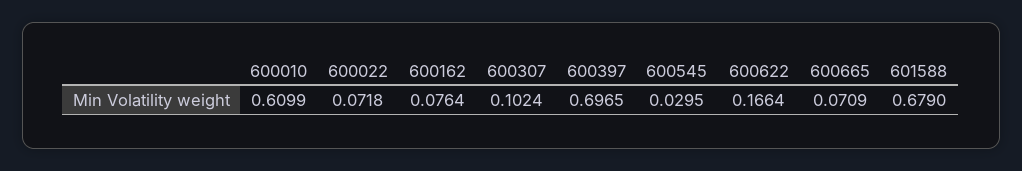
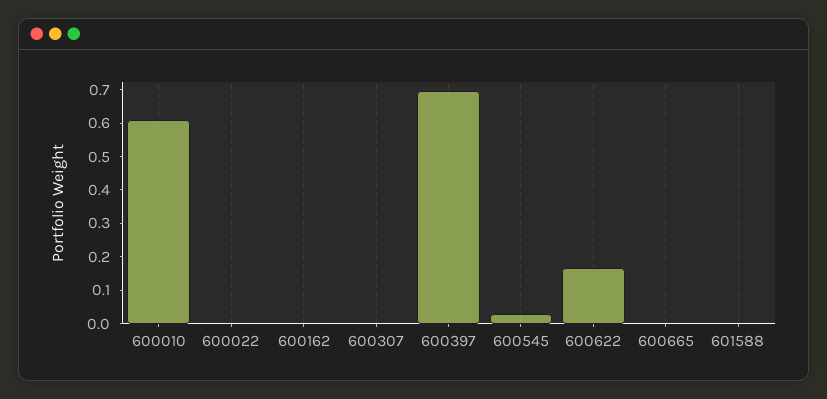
600022: 0.0718 -> 0
600162: 0.0764 -> 0
600307: 0.1024 -> 0
600665: 0.0709 -> 0
601588: 0.679 -> 0

